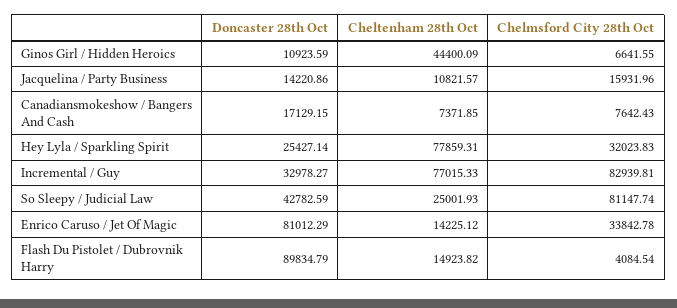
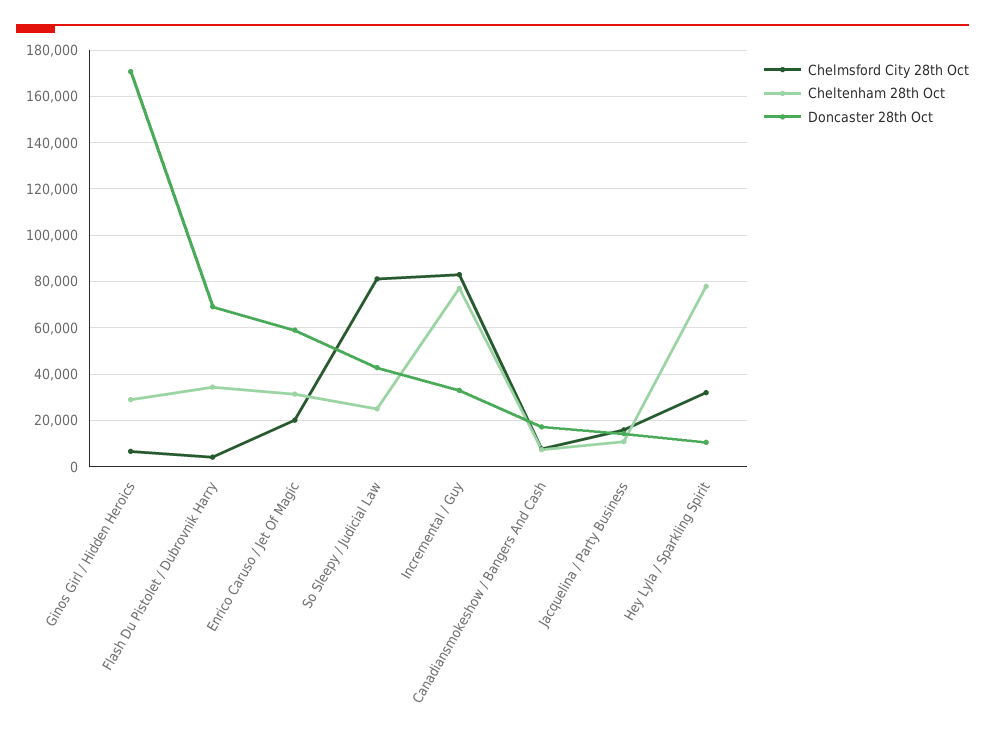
Doncaster 28th Oct, Ginos Girl / Hidden Heroics: 10923.59 -> 170000
Cheltenham 28th Oct, Ginos Girl / Hidden Heroics: 44400.09 -> 30000
Doncaster 28th Oct, Hey Lyla / Sparkling Spirit: 25427.14 -> 10000
Doncaster 28th Oct, Enrico Caruso / Jet Of Magic: 81012.29 -> 60000
Cheltenham 28th Oct, Enrico Caruso / Jet Of Magic: 14225.12 -> 30000
Chelmsford City 28th Oct, Enrico Caruso / Jet Of Magic: 33842.78 -> 20000
Doncaster 28th Oct, Flash Du Pistolet / Dubrovnik Harry: 89834.79 -> 70000
Cheltenham 28th Oct, Flash Du Pistolet / Dubrovnik Harry: 14923.82 -> 35000

